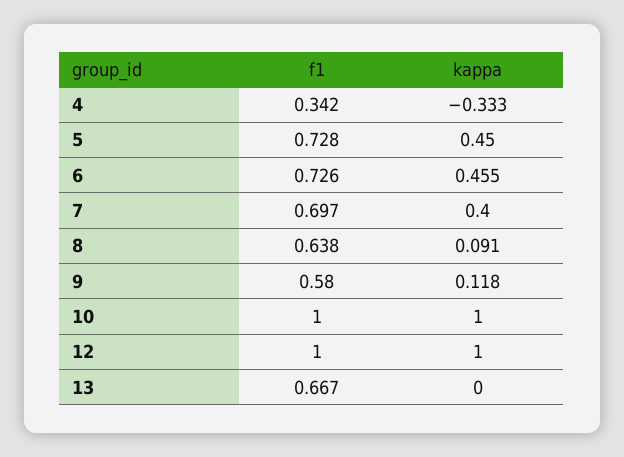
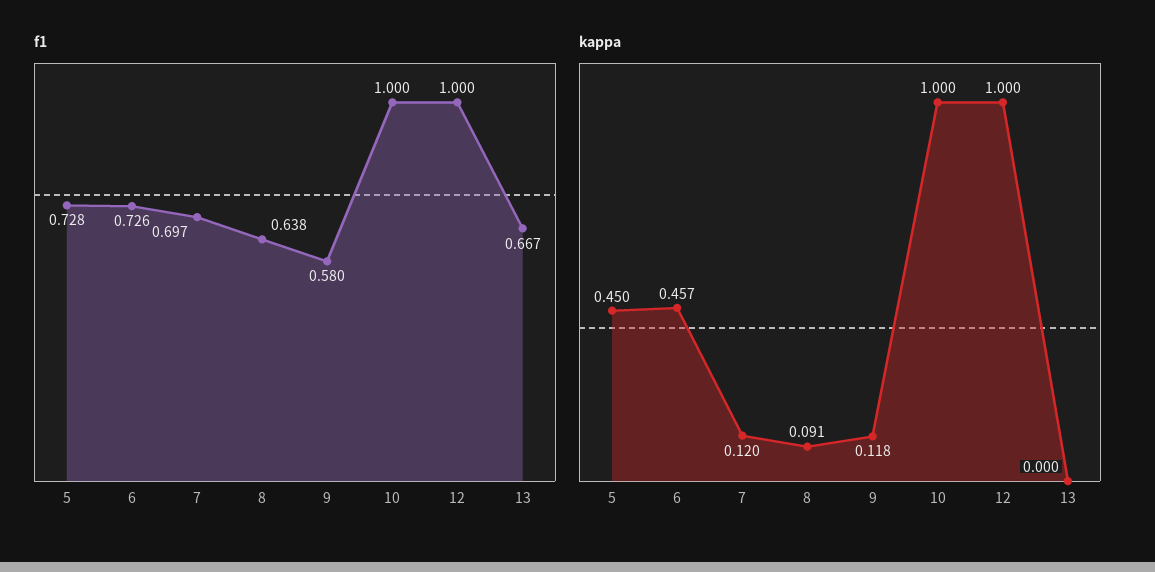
f1, 4: 0.342 -> none
kappa, 4: -0.333 -> none
kappa, 6: 0.455 -> 0.457
kappa, 7: 0.4 -> 0.12

